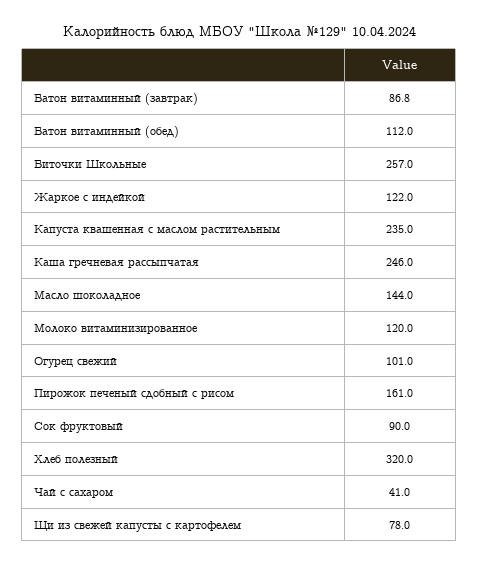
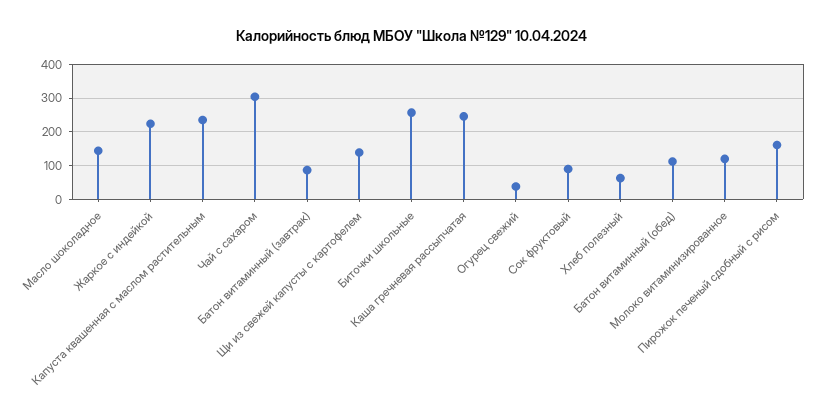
Жаркое с индейкой: 122 -> 220
Огурец свежий: 101 -> 40
Хлеб полезный: 320 -> 60
Чай с сахаром: 41 -> 300
Щи из свежей капусты с картофелем: 78 -> 140

